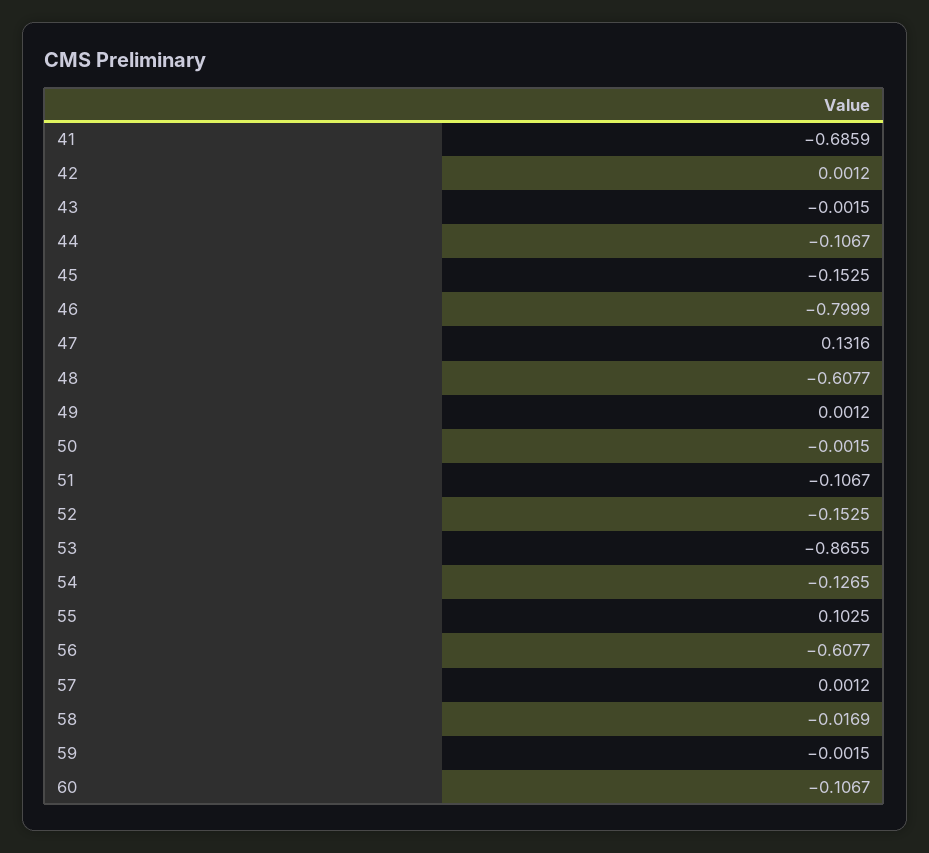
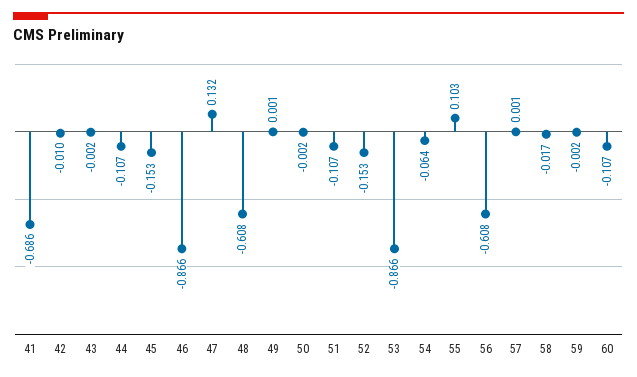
42: 0.0012 -> -0.01
46: -0.7999 -> -0.866
54: -0.1265 -> -0.064

